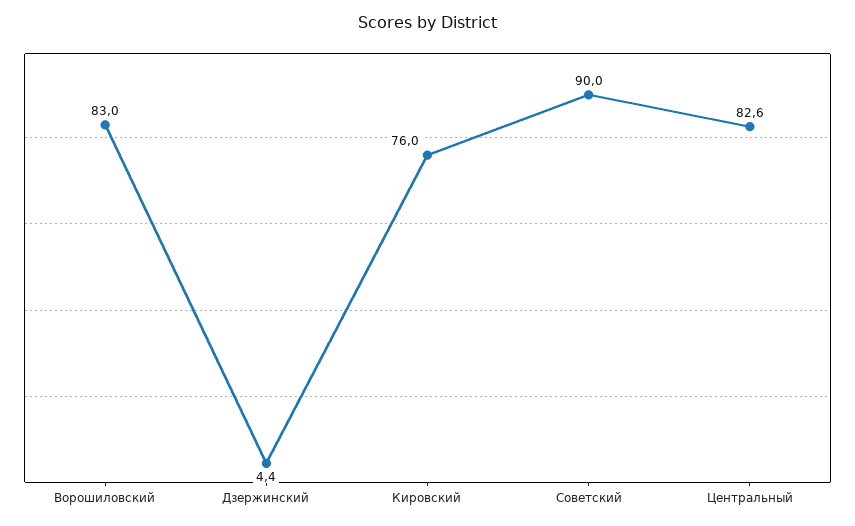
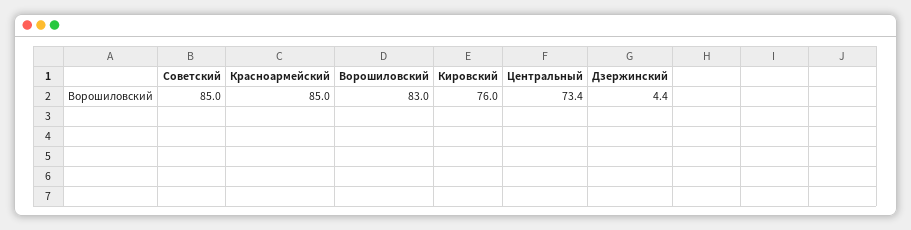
Советский: 90 -> 85
Центральный: 82.6 -> 73.4
Красноармейский: none -> 85

